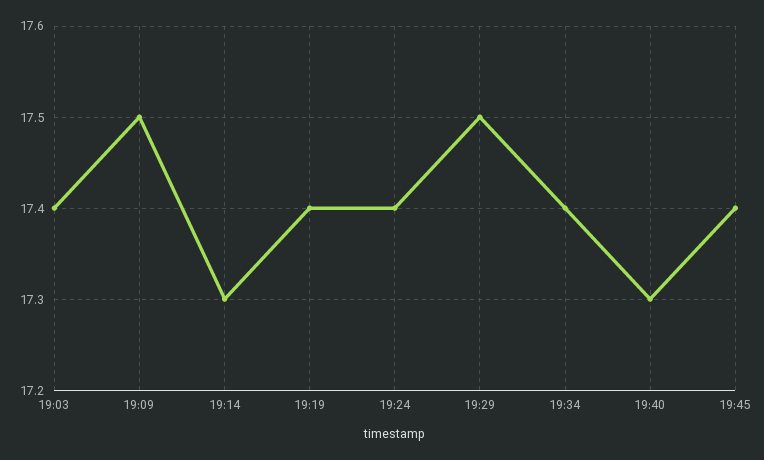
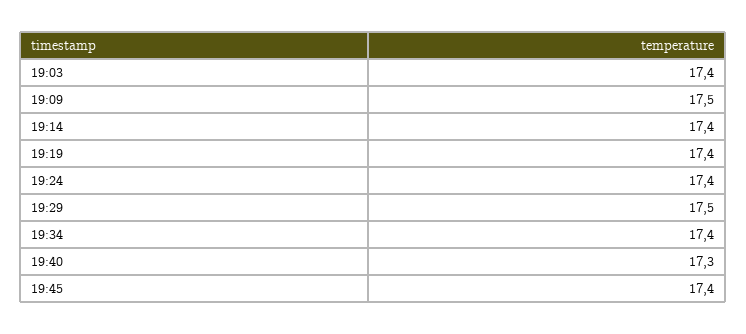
19:14: 17.3 -> 17.4

